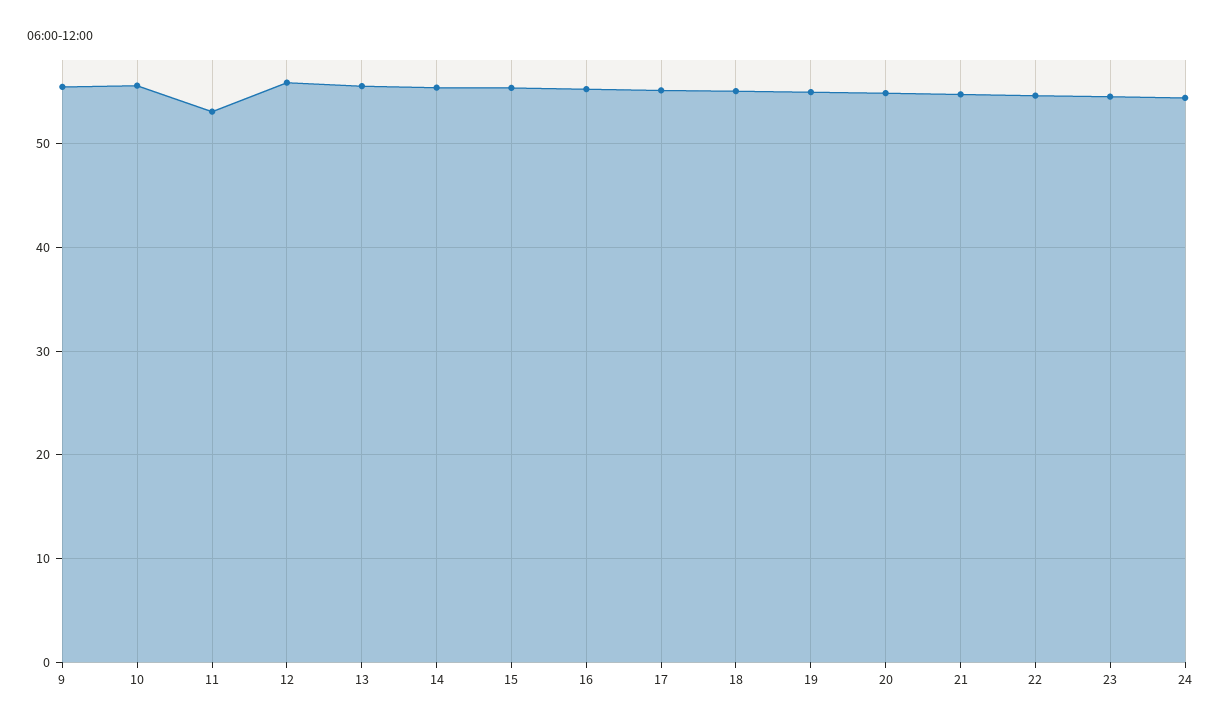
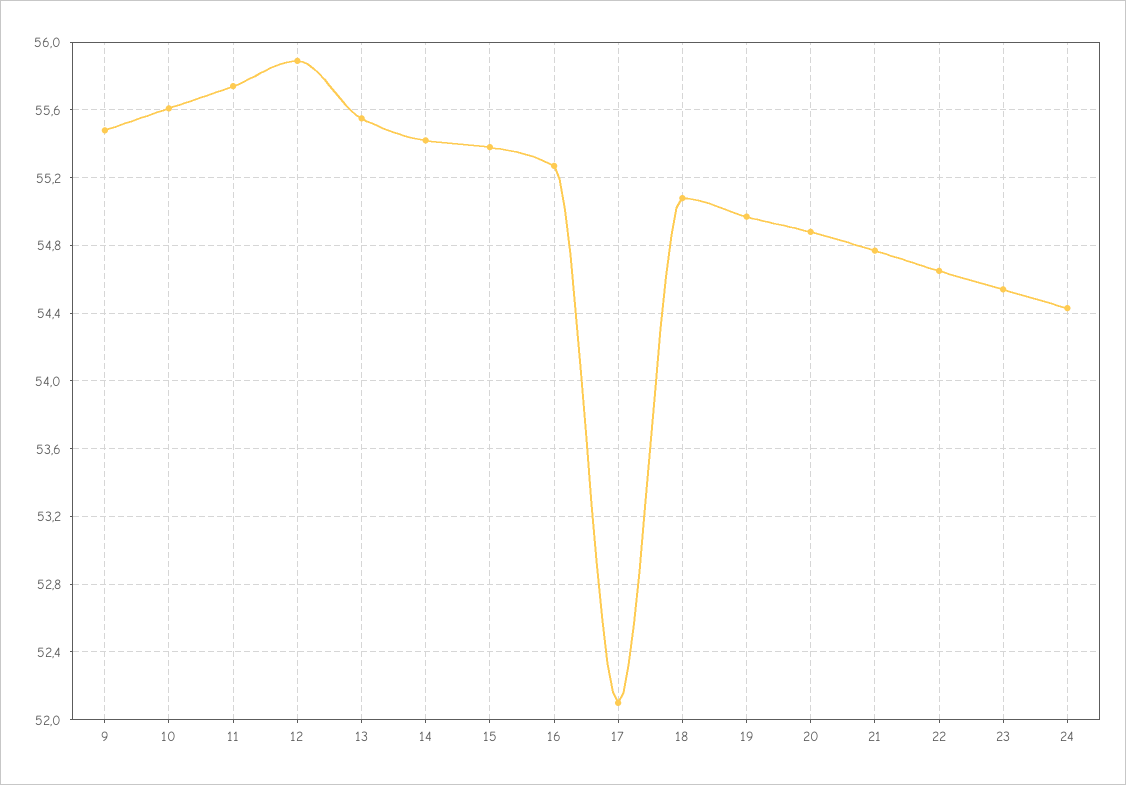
11: 53 -> 55.75
17: 55 -> 52.1

